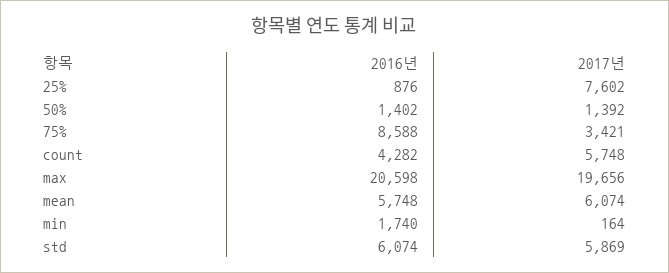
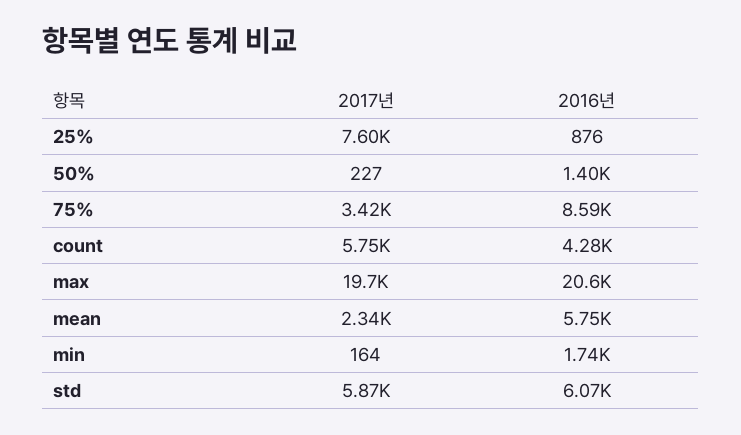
2017년, 50%: 1392 -> 227
2017년, mean: 6074 -> 2340

